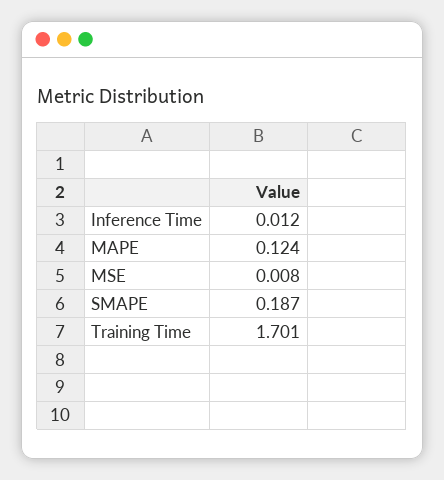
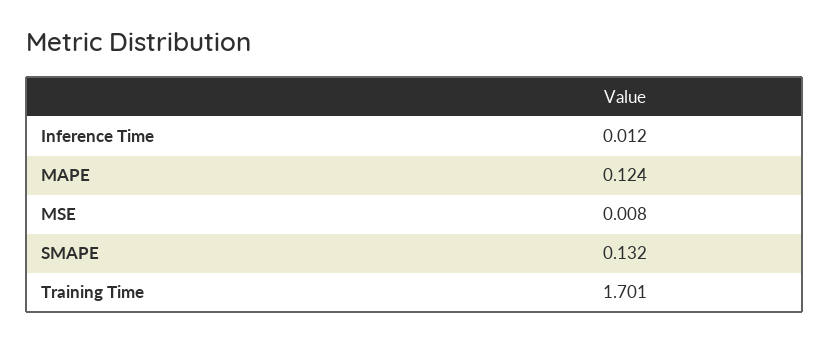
SMAPE: 0.187 -> 0.132

